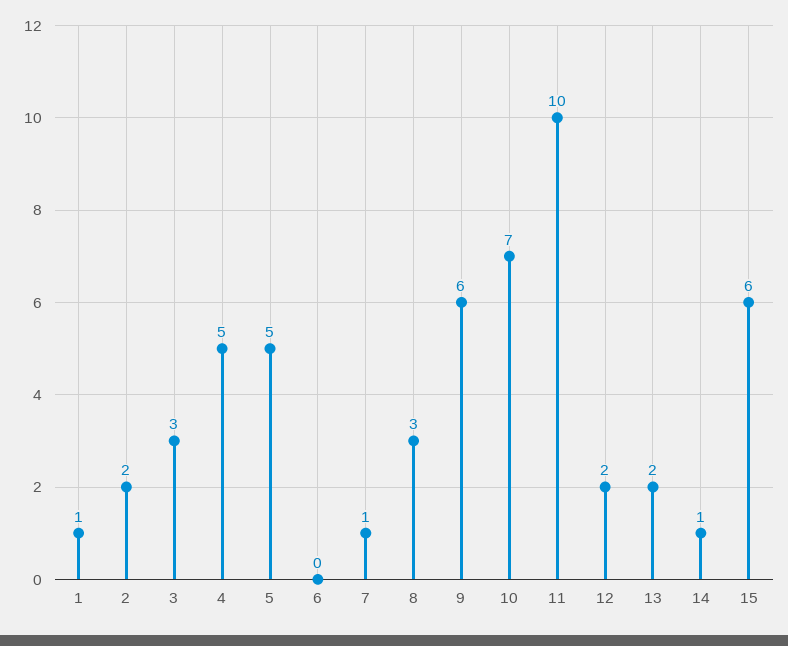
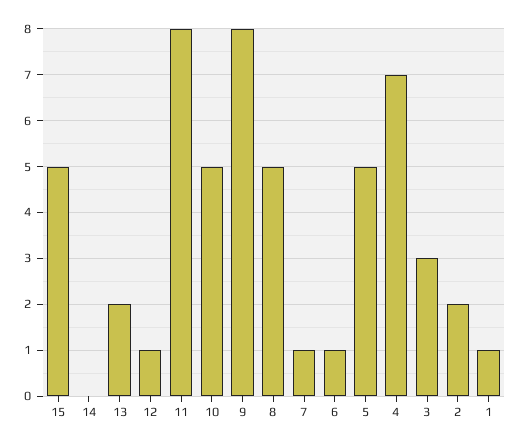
4: 5 -> 7
6: 0 -> 1
8: 3 -> 5
9: 6 -> 8
10: 7 -> 5
11: 10 -> 8
12: 2 -> 1
14: 1 -> 0
15: 6 -> 5

